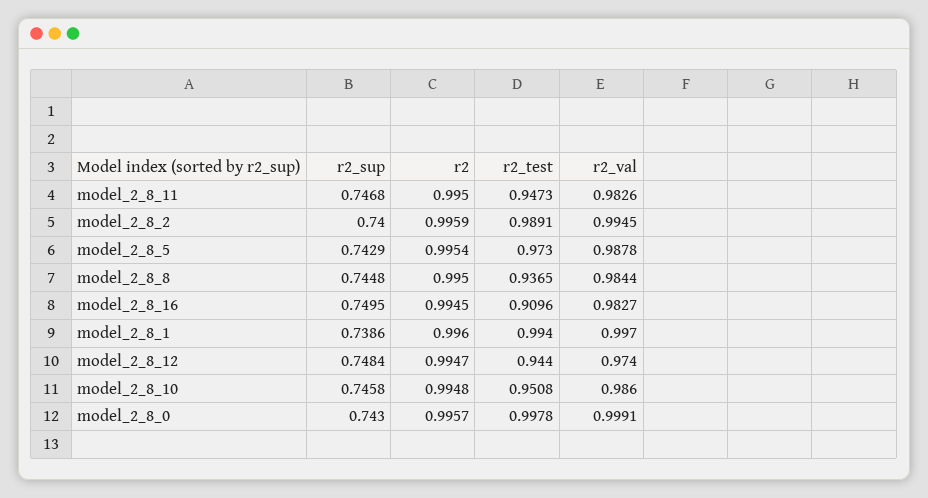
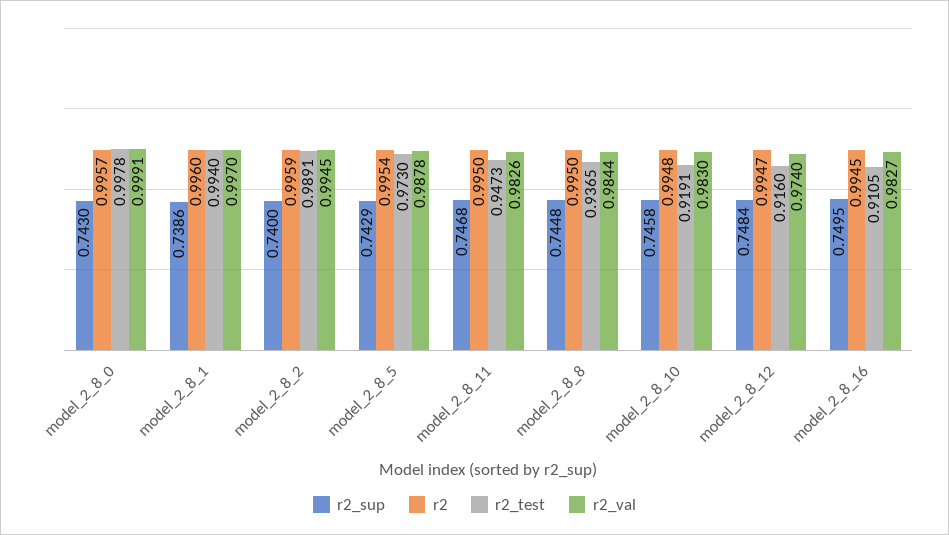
r2_test, model_2_8_16: 0.9096 -> 0.9105
r2_test, model_2_8_12: 0.944 -> 0.916
r2_test, model_2_8_10: 0.9508 -> 0.9191
r2_val, model_2_8_10: 0.986 -> 0.983

